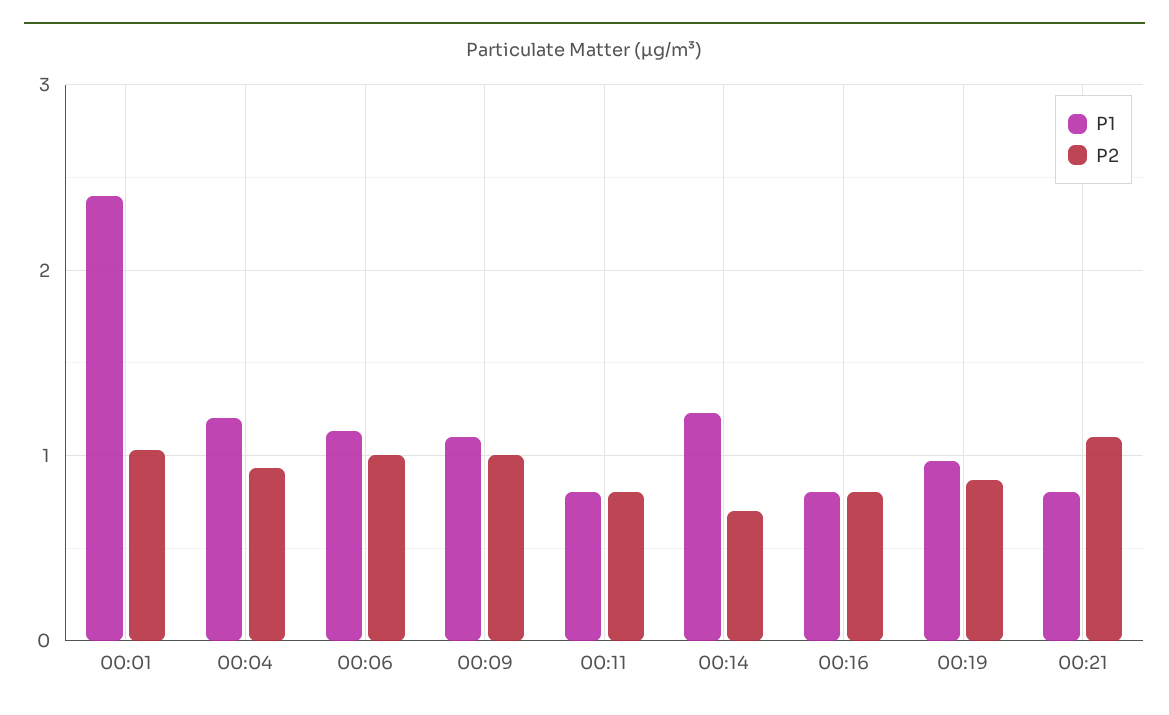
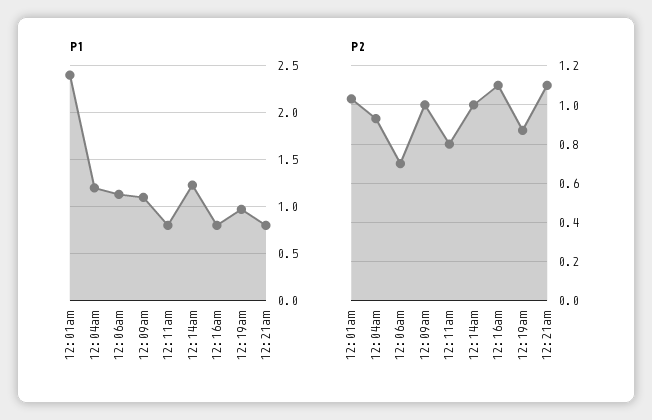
P2, 00:06: 1 -> 0.7
P2, 00:14: 0.7 -> 1
P2, 00:16: 0.8 -> 1.1

